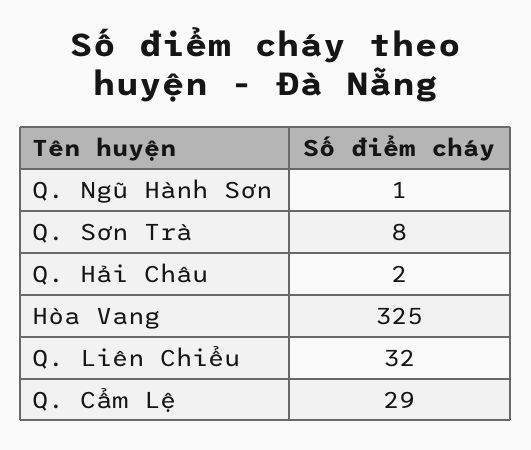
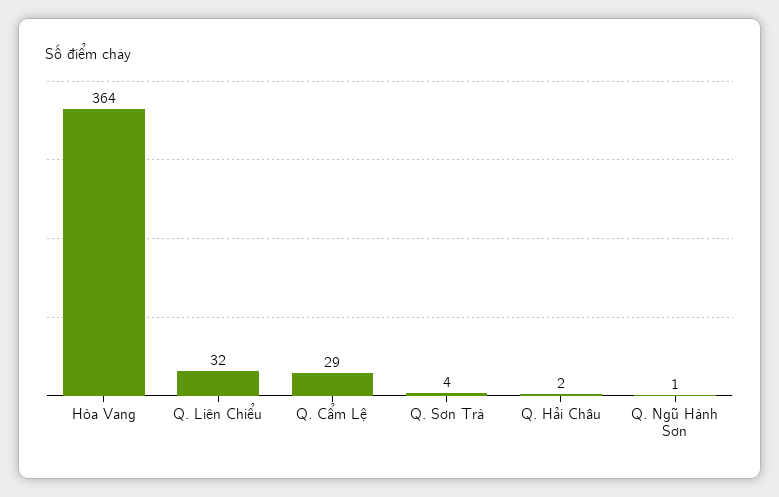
Q. Sơn Trà: 8 -> 4
Hòa Vang: 325 -> 364

